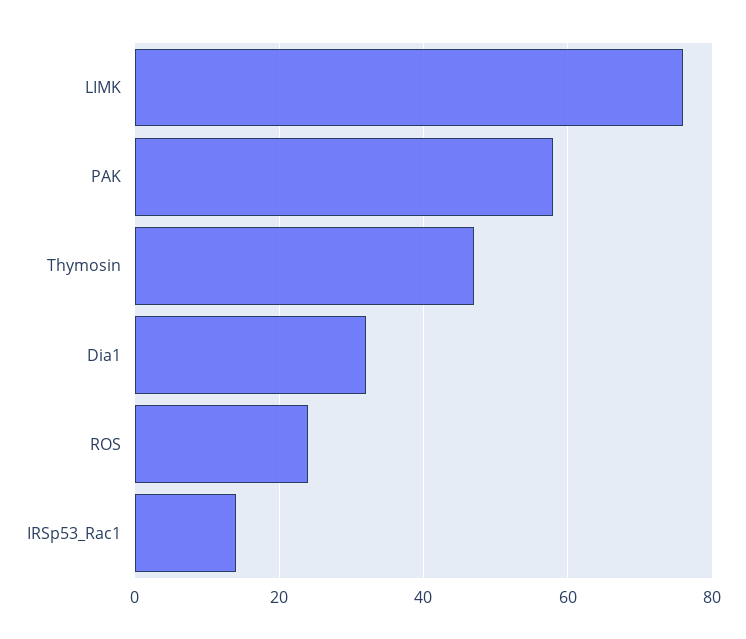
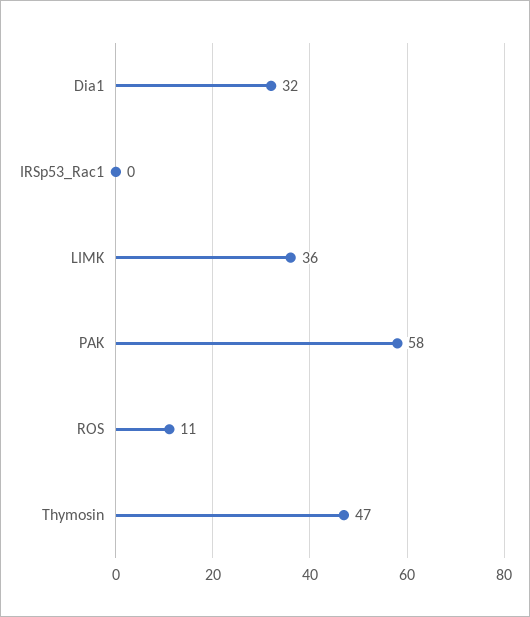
LIMK: 75 -> 36
ROS: 25 -> 11
IRSp53_Rac1: 15 -> 0

